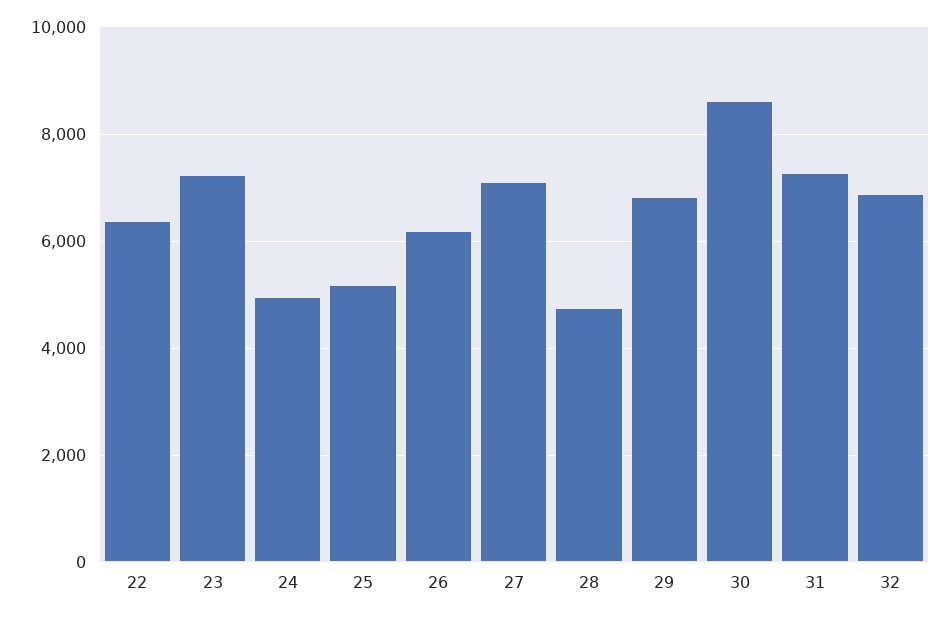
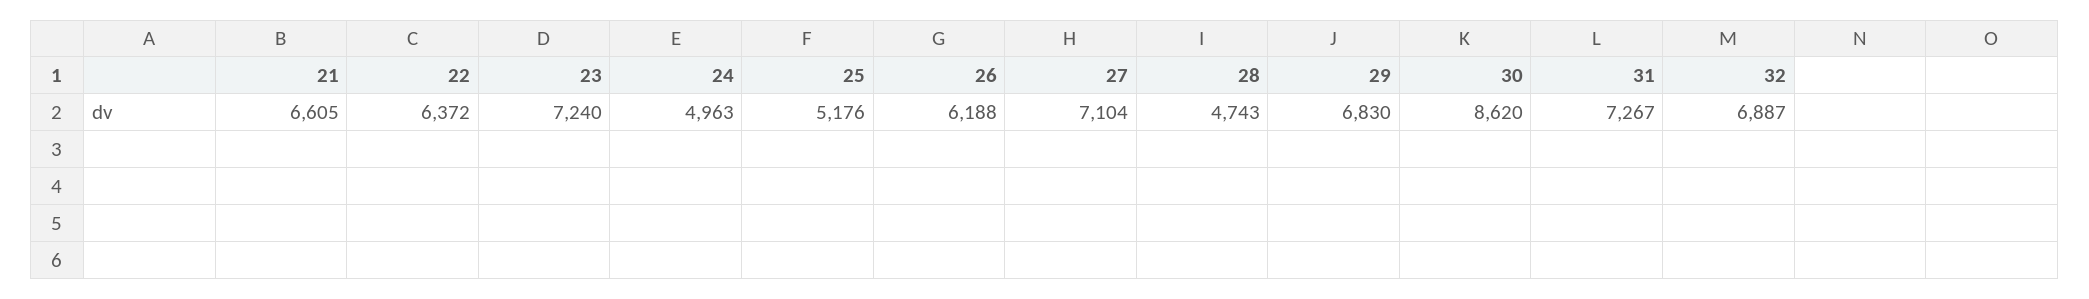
21: none -> 6605

